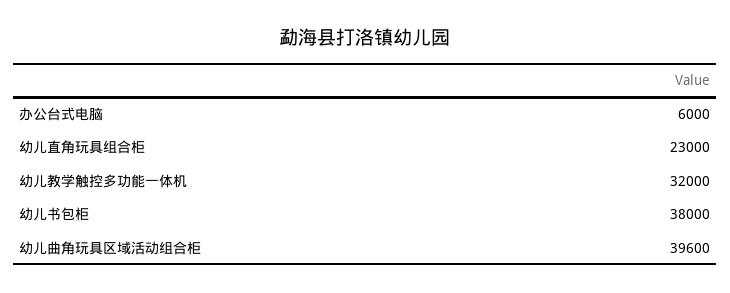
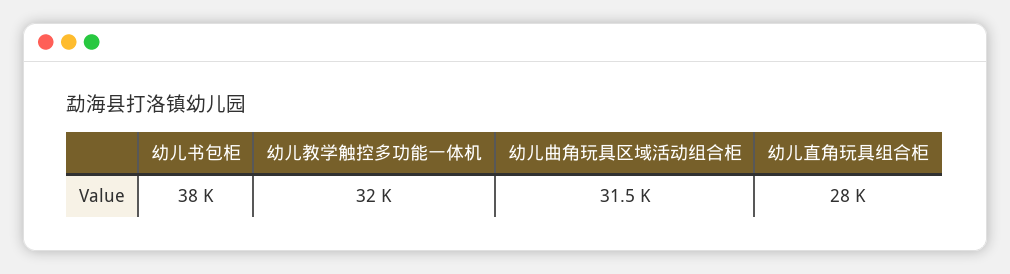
办公台式电脑: 6000 -> none
幼儿直角玩具组合柜: 23000 -> 28000
幼儿曲角玩具区域活动组合柜: 39600 -> 31500

